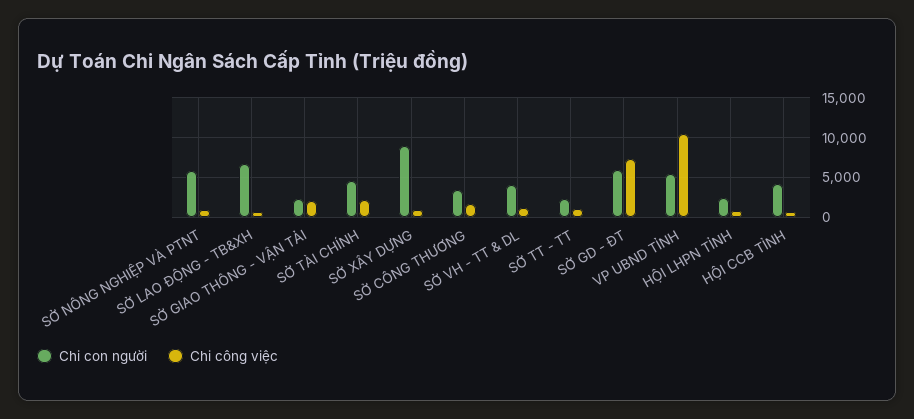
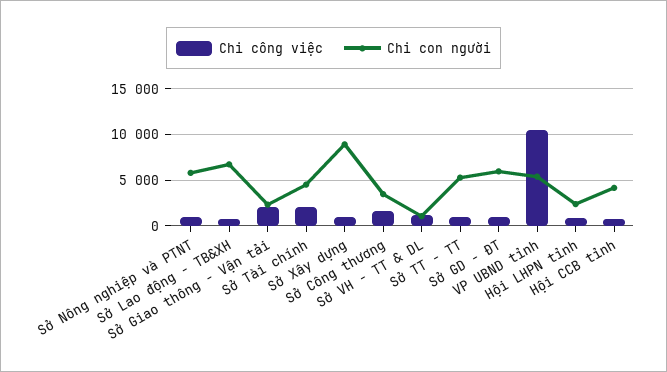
Chi con người, SỞ VH - TT & DL: 4000 -> 1000
Chi con người, SỞ TT - TT: 2000 -> 5000
Chi công việc, SỞ GD - ĐT: 7000 -> 1000

